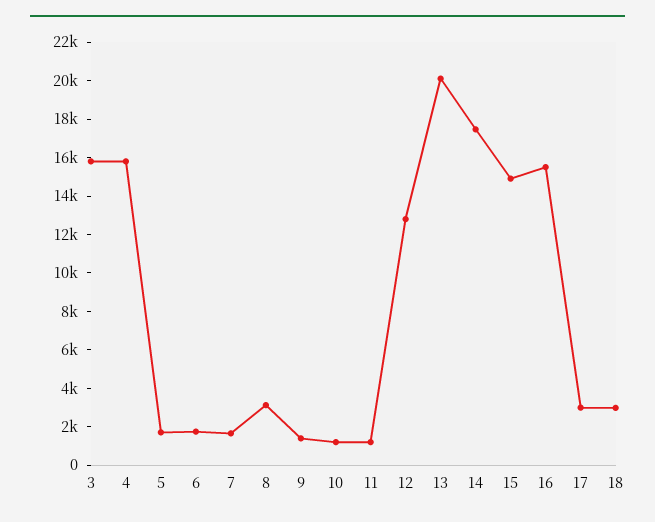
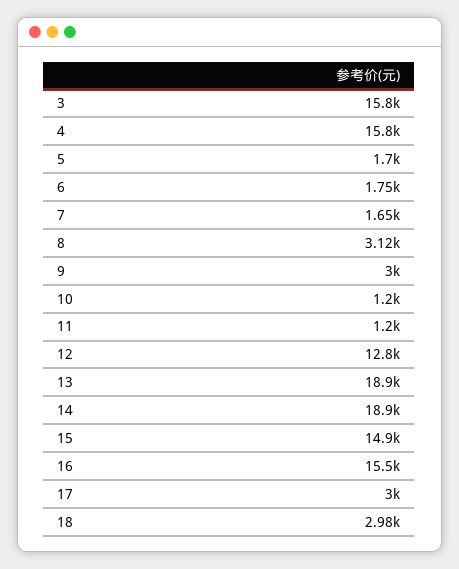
9: 1500 -> 3000
13: 20000 -> 18900
14: 17500 -> 18900

